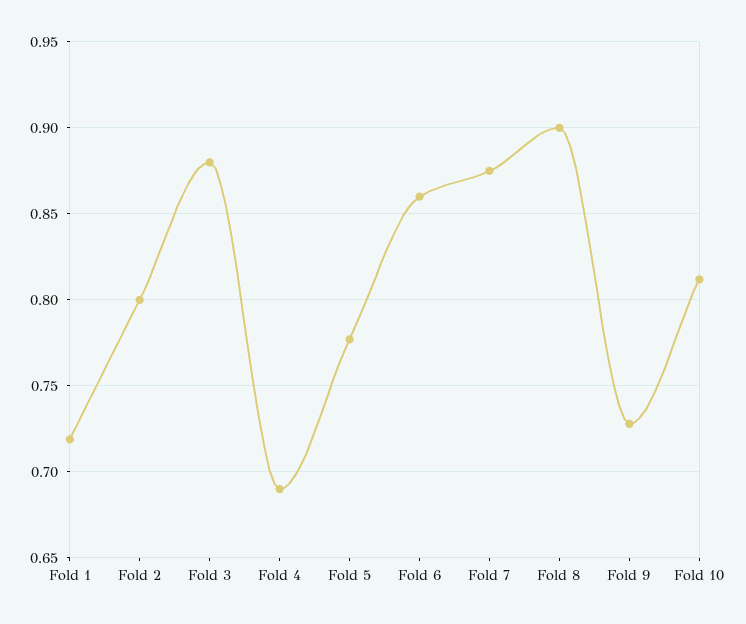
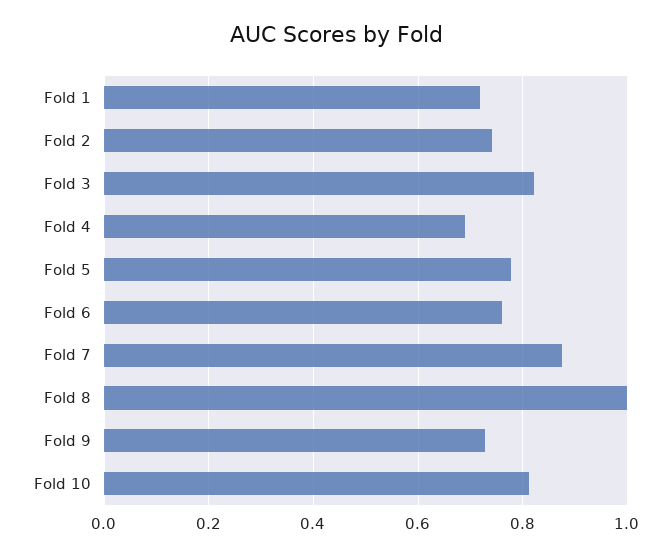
Fold 2: 0.8 -> 0.74
Fold 3: 0.88 -> 0.82
Fold 6: 0.86 -> 0.76
Fold 8: 0.9 -> 1

